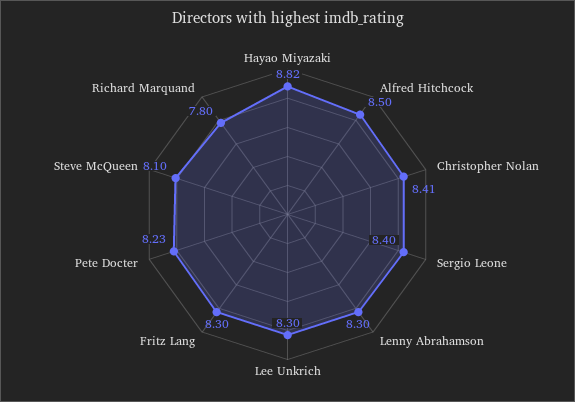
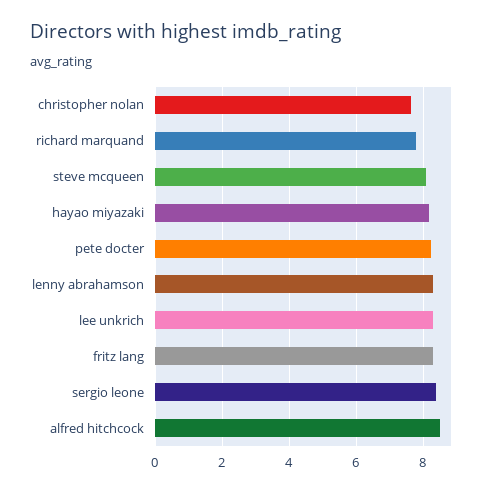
Hayao Miyazaki: 8.82 -> 8.2
Christopher Nolan: 8.41 -> 7.6

